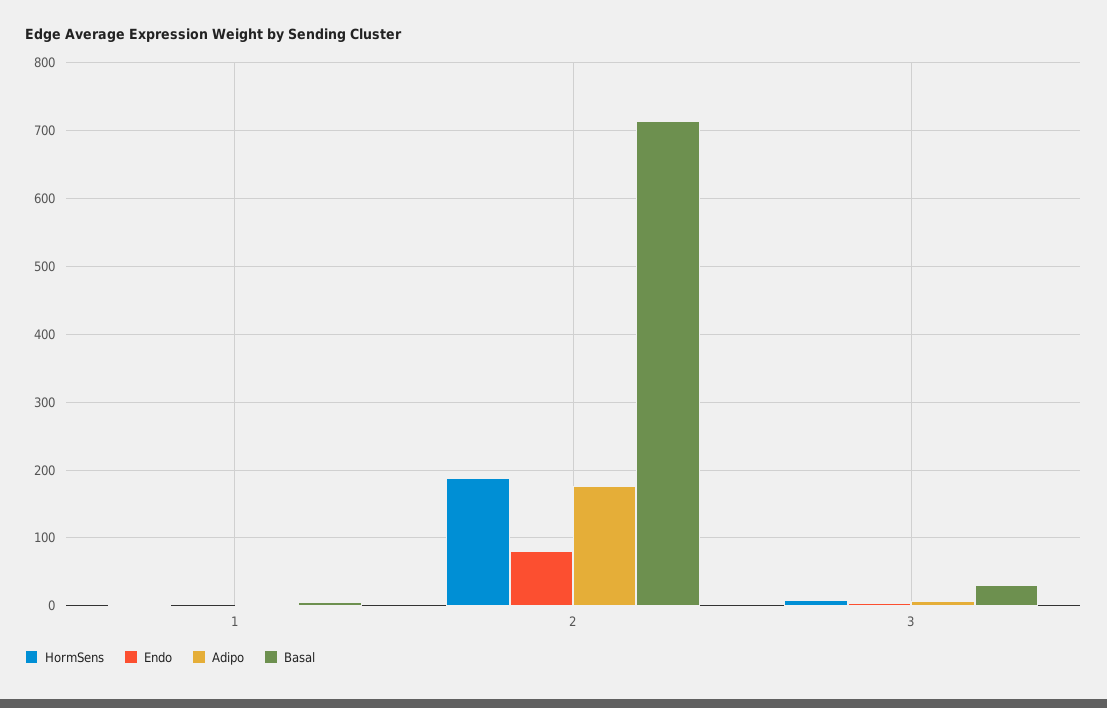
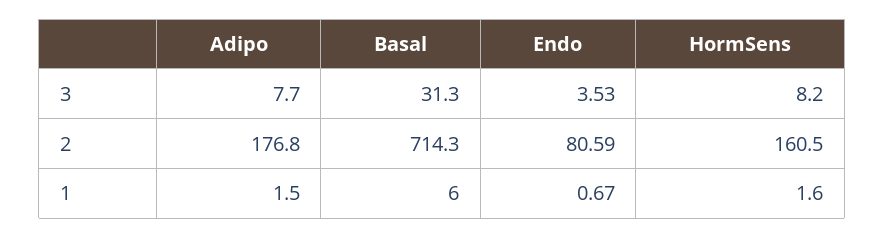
HormSens, 2: 190 -> 160.5

